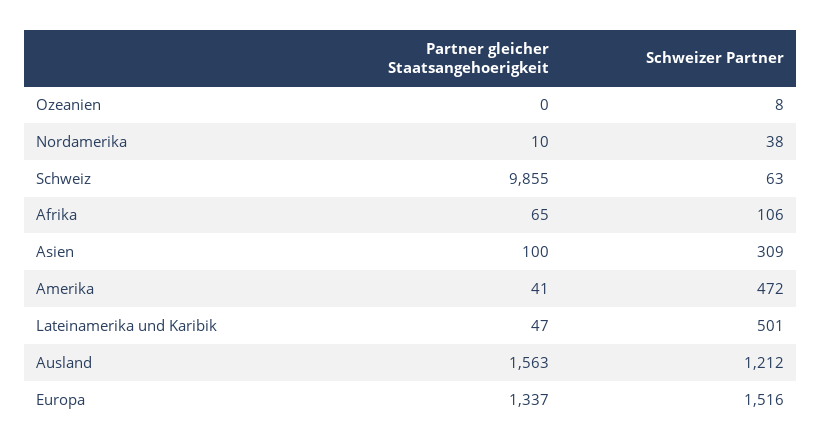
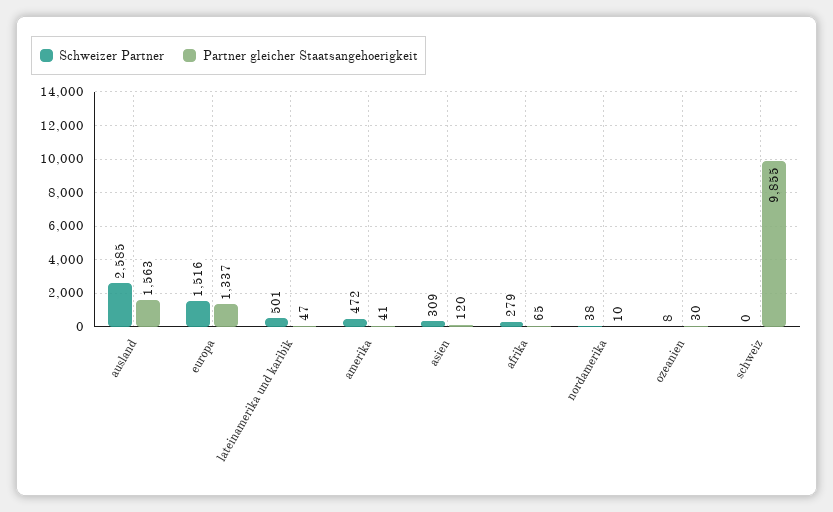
Partner gleicher Staatsangehoerigkeit, Ozeanien: 0 -> 30
Schweizer Partner, Schweiz: 63 -> 0
Schweizer Partner, Afrika: 106 -> 279
Partner gleicher Staatsangehoerigkeit, Asien: 100 -> 120
Schweizer Partner, Ausland: 1212 -> 2585

